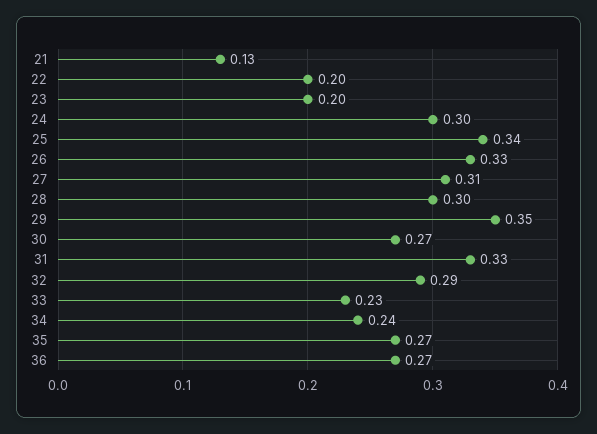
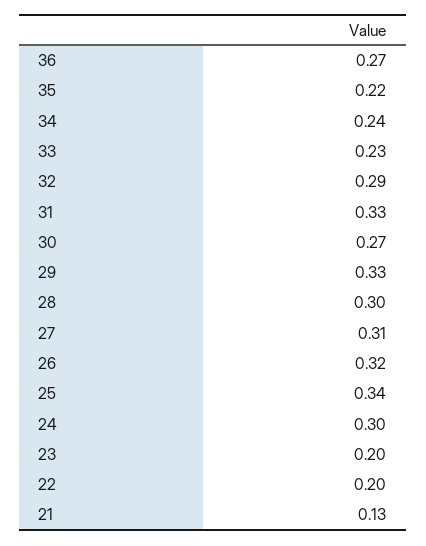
26: 0.33 -> 0.32
29: 0.35 -> 0.33
35: 0.27 -> 0.22

